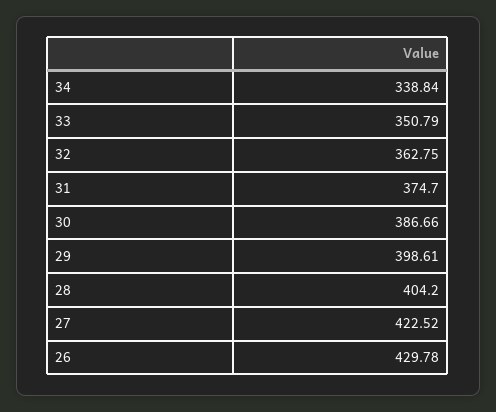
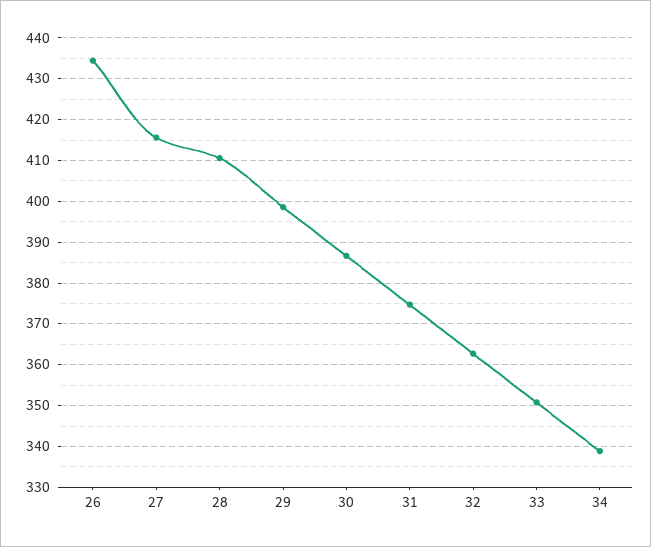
28: 404.2 -> 410
27: 422.52 -> 416
26: 429.78 -> 434

